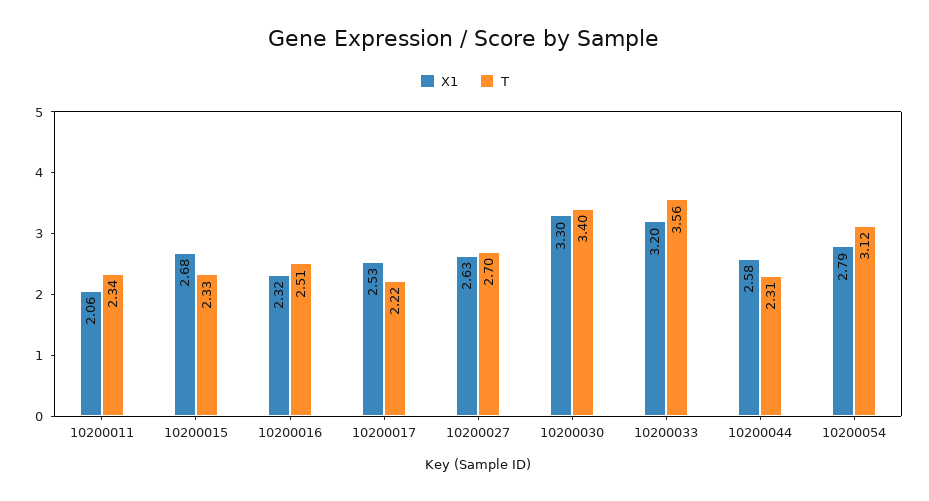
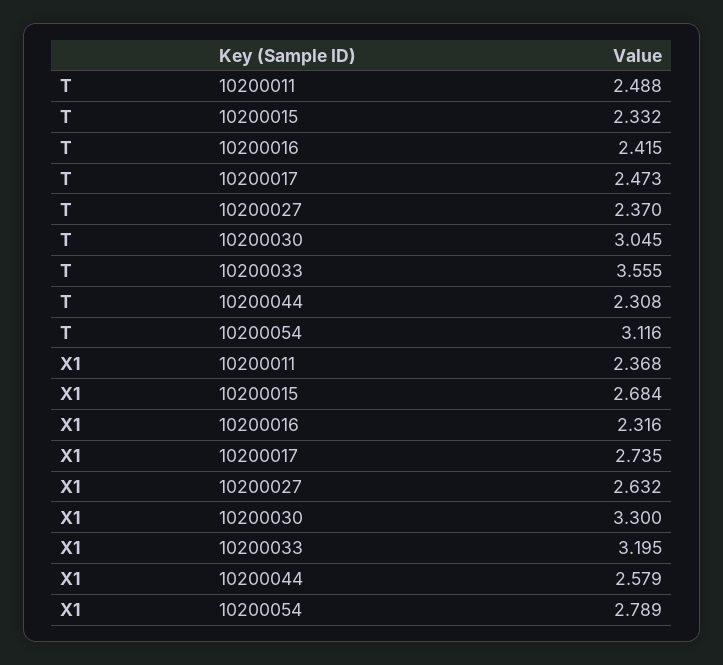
X1, 10200011: 2.06 -> 2.368
T, 10200011: 2.34 -> 2.488
T, 10200016: 2.51 -> 2.415
X1, 10200017: 2.53 -> 2.735
T, 10200017: 2.22 -> 2.473
T, 10200027: 2.7 -> 2.37
T, 10200030: 3.4 -> 3.045

